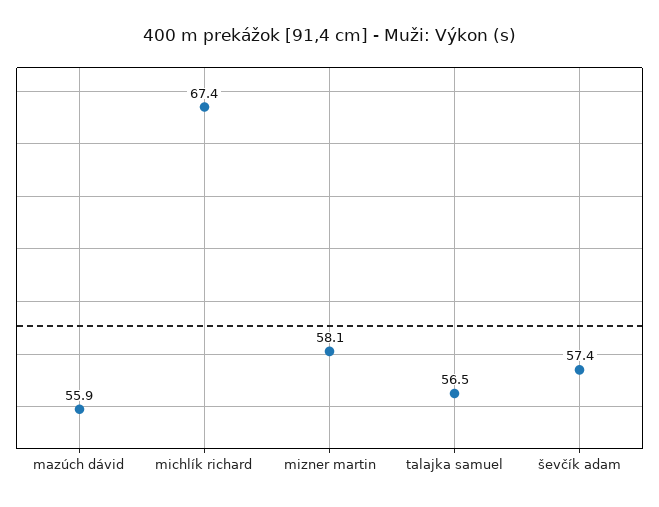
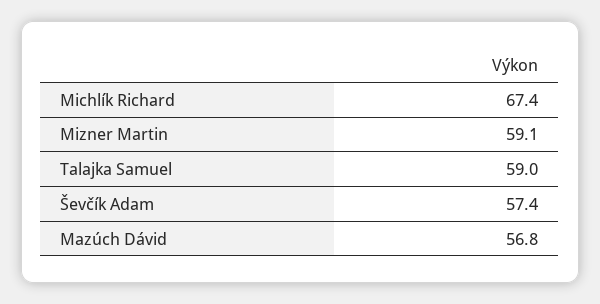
mazúch dávid: 55.9 -> 56.8
mizner martin: 58.1 -> 59.1
talajka samuel: 56.5 -> 59

